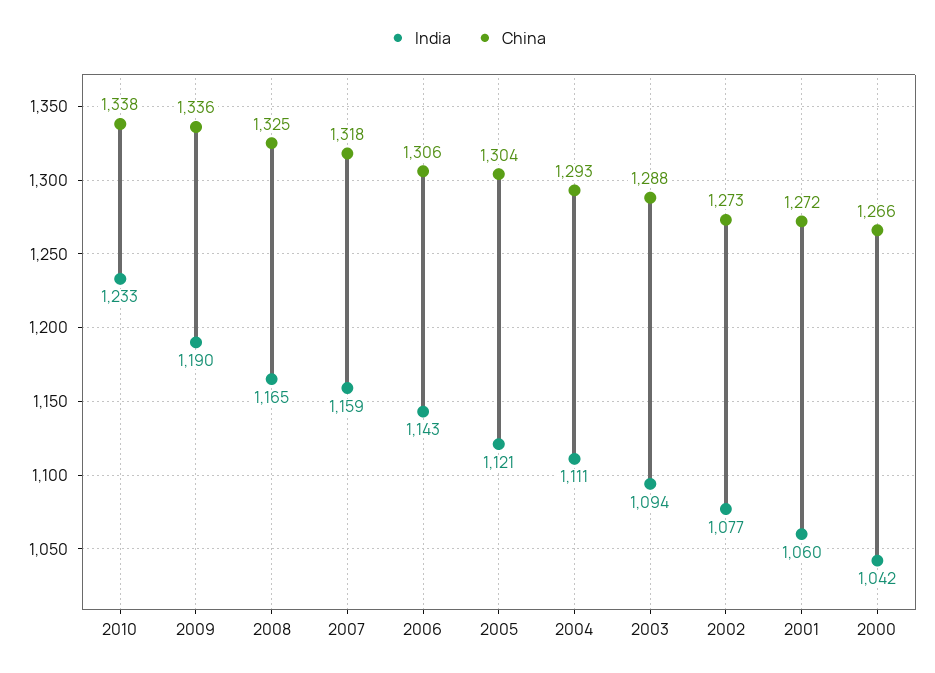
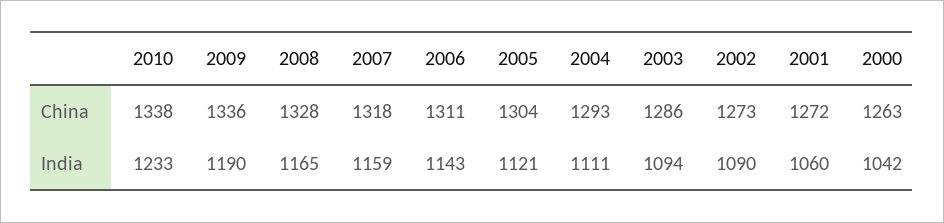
China, 2008: 1325 -> 1328
China, 2006: 1306 -> 1311
China, 2003: 1288 -> 1286
India, 2002: 1077 -> 1090
China, 2000: 1266 -> 1263

